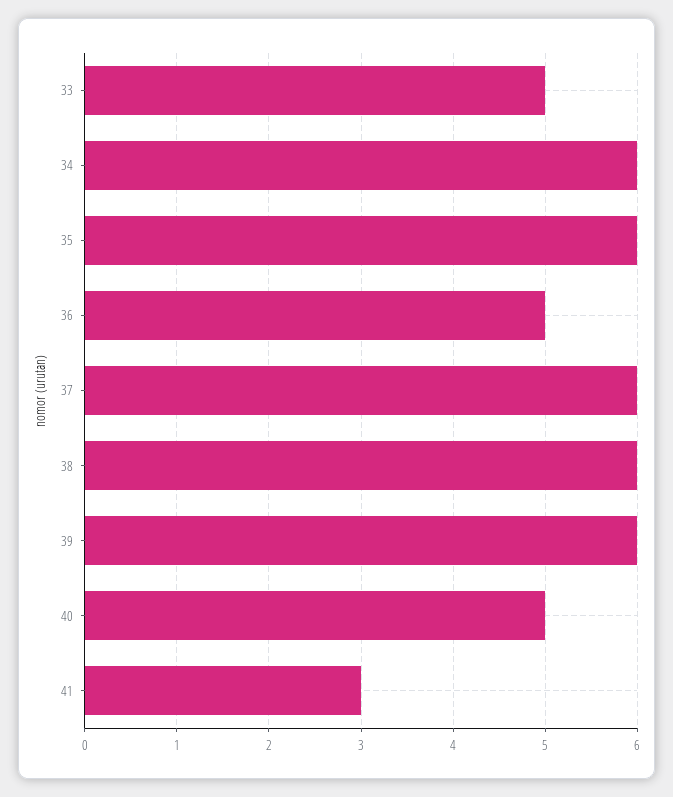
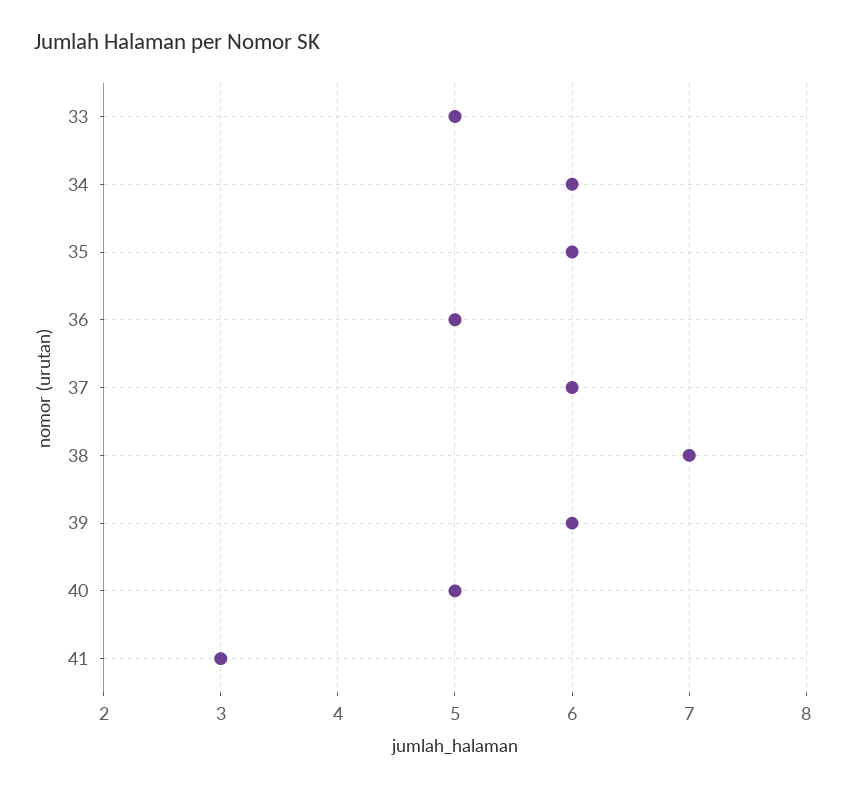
38: 6 -> 7

